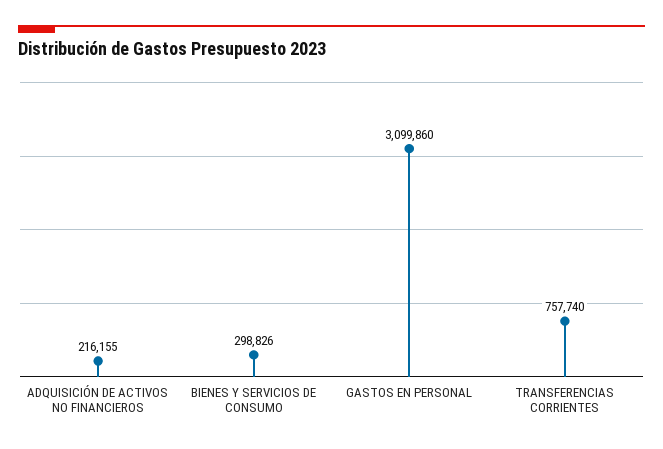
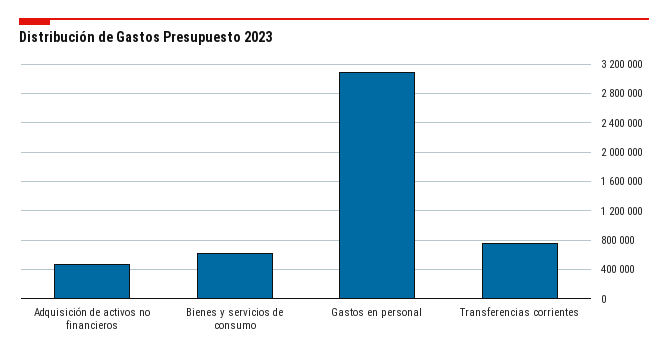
ADQUISICIÓN DE ACTIVOS NO FINANCIEROS: 216155 -> 500000
BIENES Y SERVICIOS DE CONSUMO: 298826 -> 600000

